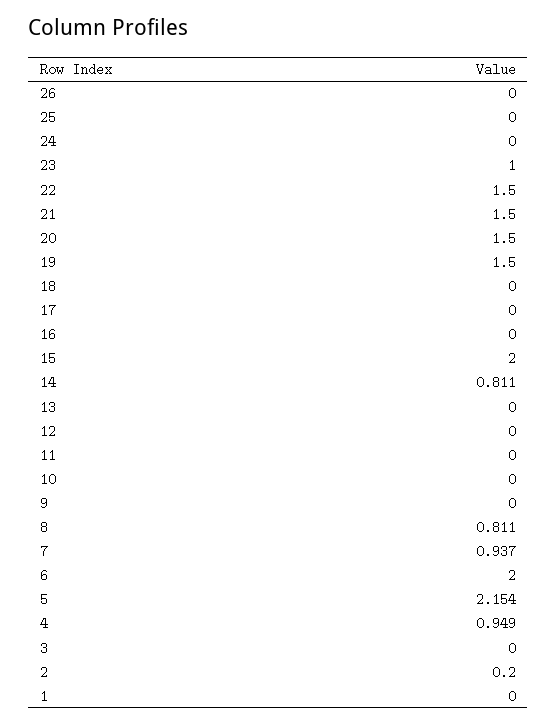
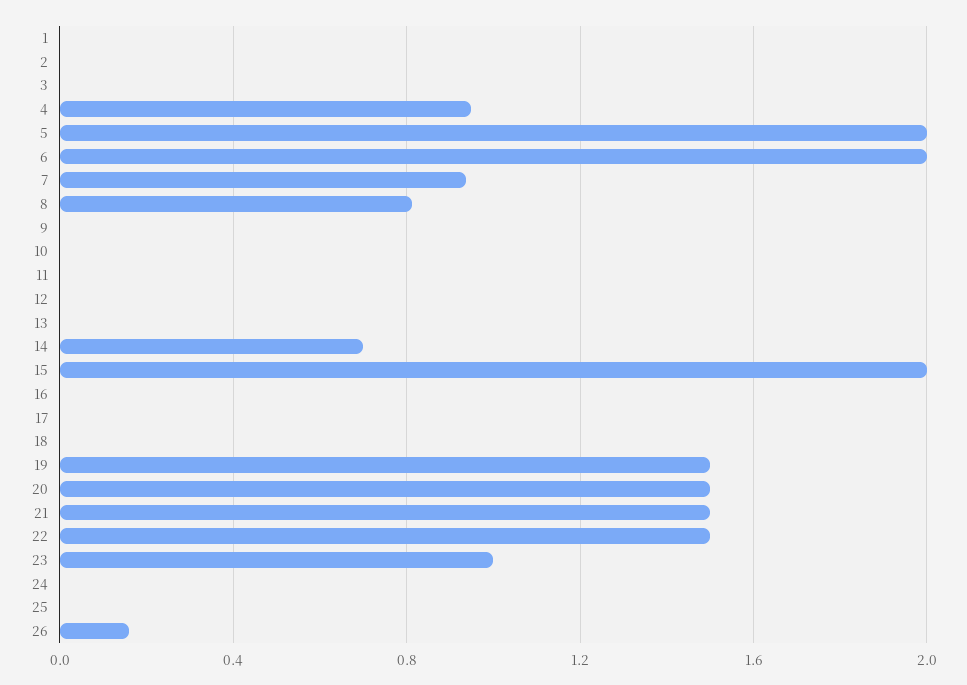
26: 0 -> 0.15
14: 0.811 -> 0.7
5: 2.154 -> 2
2: 0.2 -> 0

